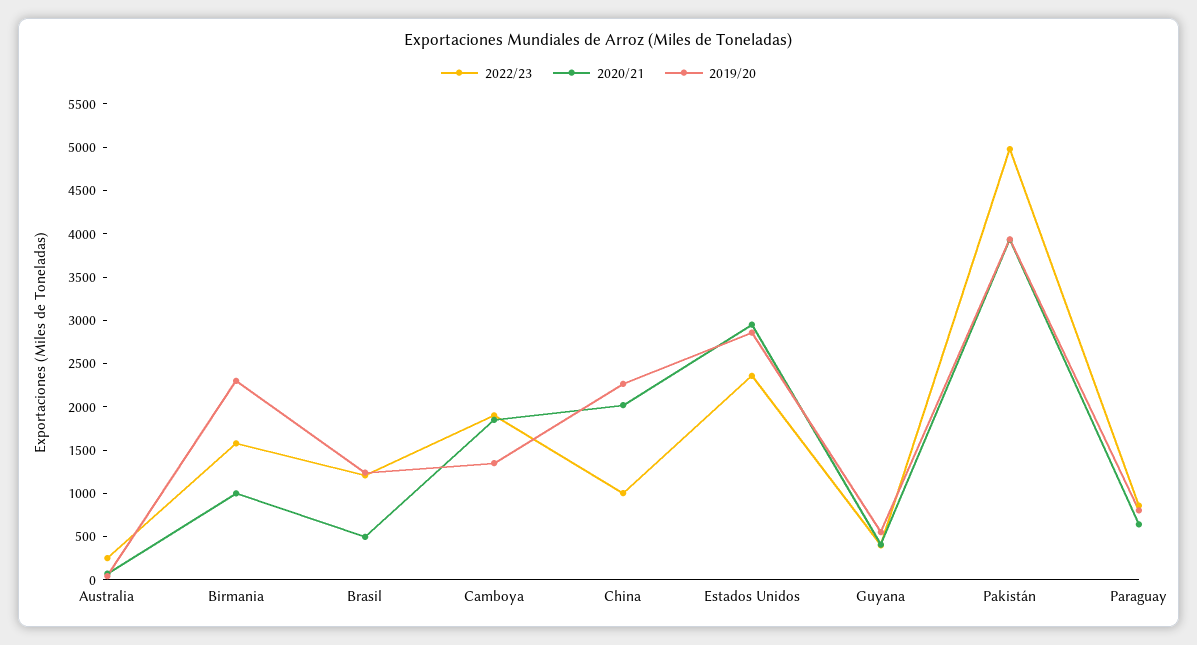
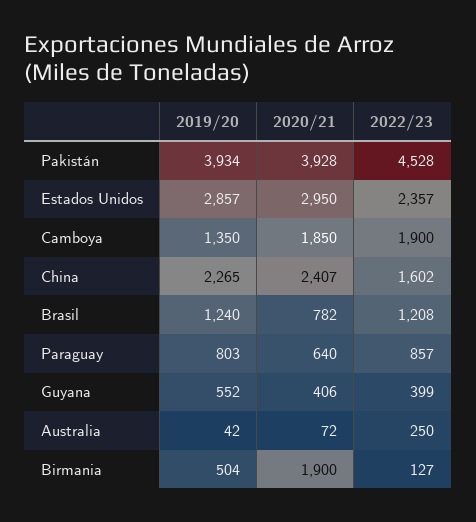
2022/23, Birmania: 1600 -> 127
2020/21, Birmania: 1000 -> 1900
2019/20, Birmania: 2300 -> 504
2020/21, Brasil: 500 -> 782
2022/23, China: 1000 -> 1602
2020/21, China: 2000 -> 2407
2022/23, Pakistán: 5000 -> 4528

